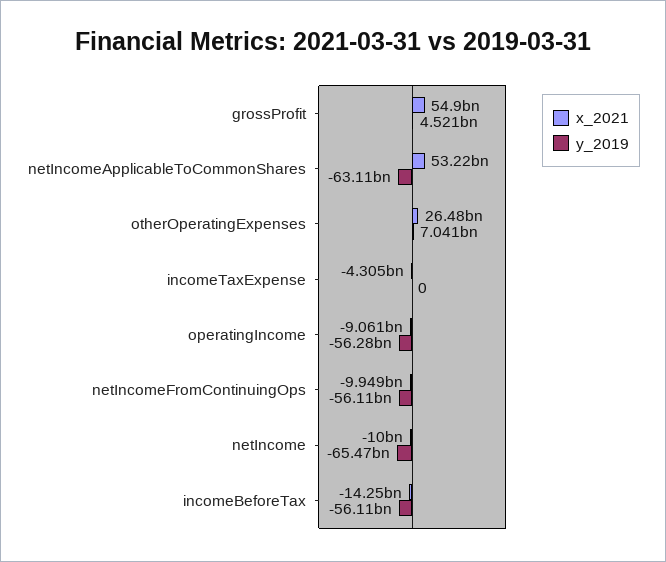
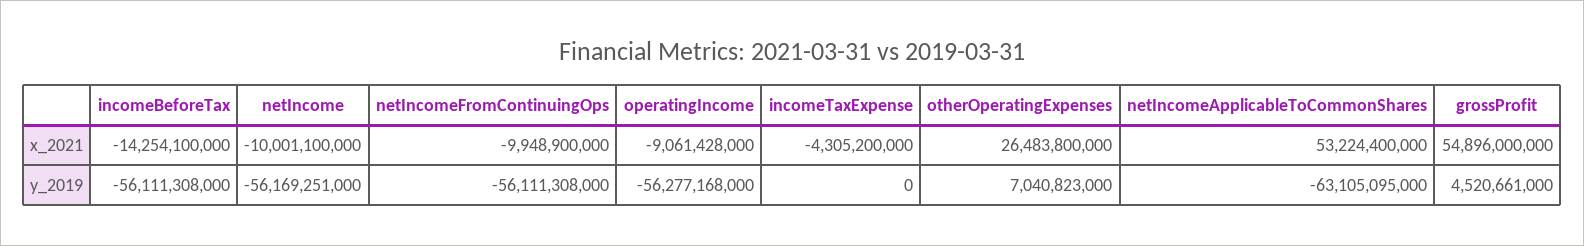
y_2019, netIncome: -65470000000 -> -56169251000

